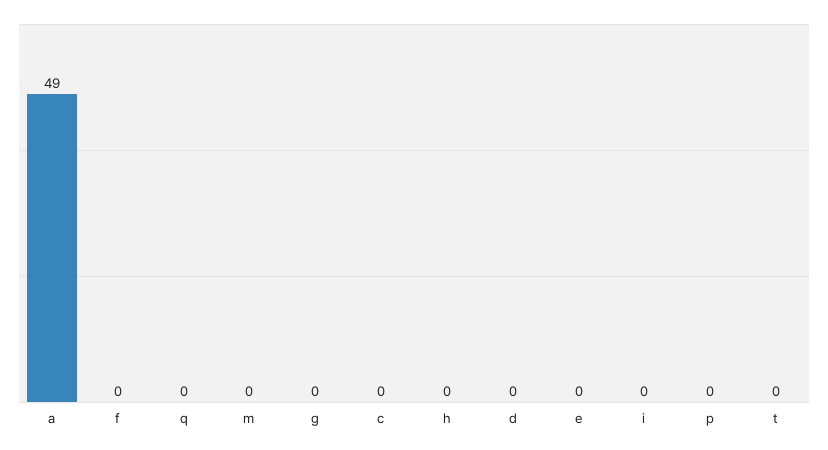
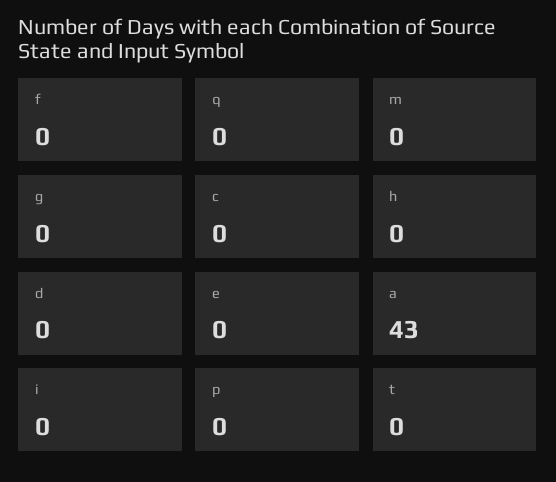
a: 49 -> 43

